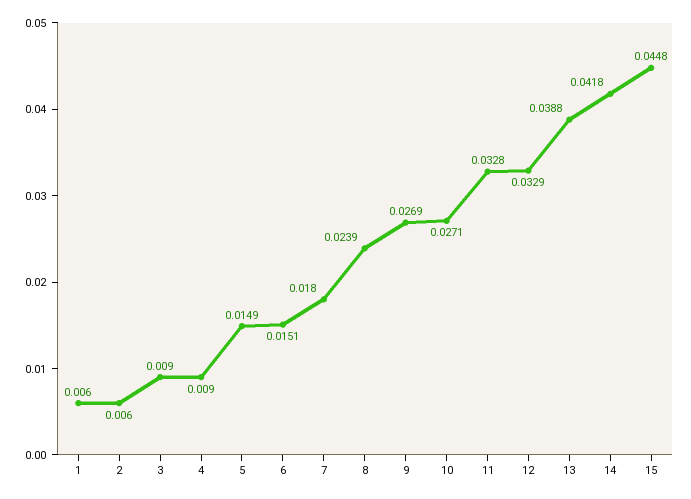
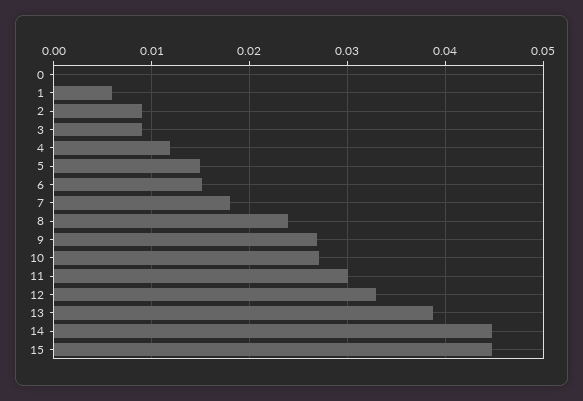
2: 0.006 -> 0.009
4: 0.009 -> 0.012
11: 0.0328 -> 0.03
14: 0.0418 -> 0.045
0: none -> 0

